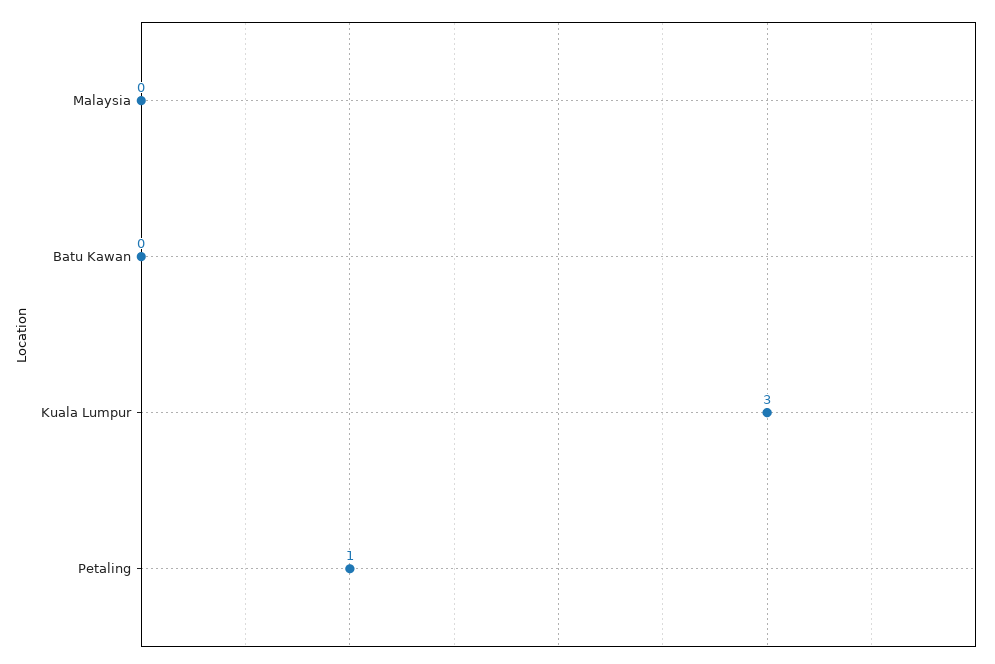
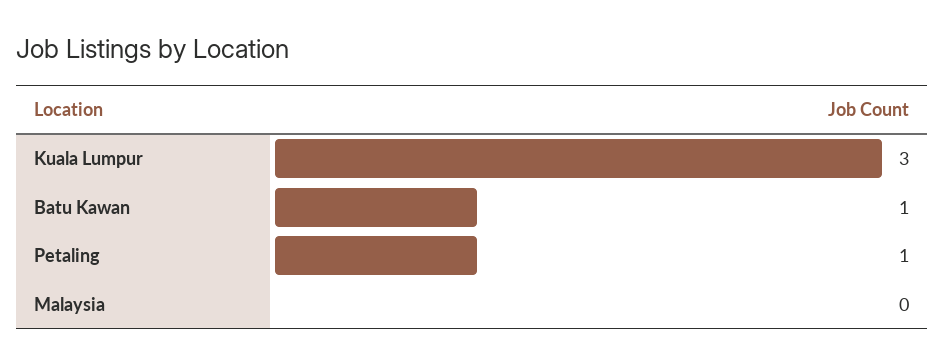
Batu Kawan: 0 -> 1

